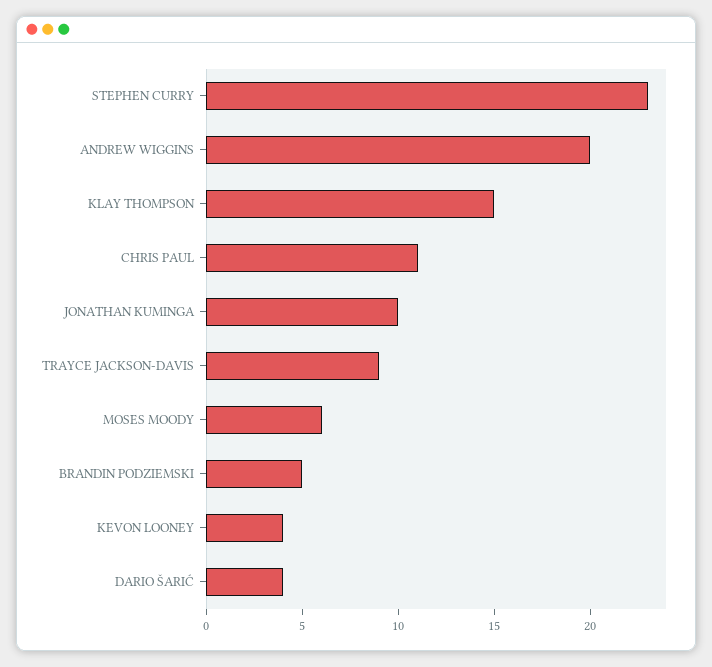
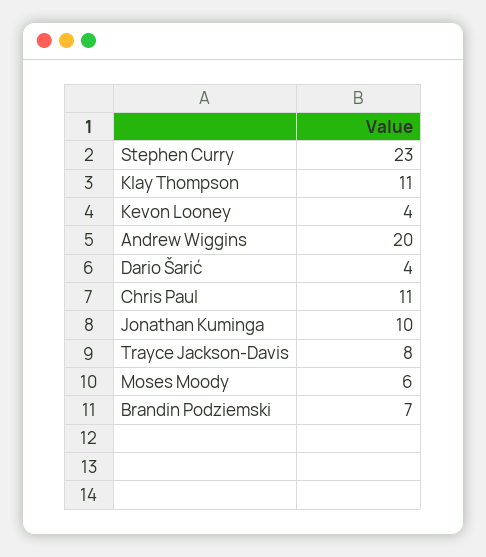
KLAY THOMPSON: 15 -> 11
TRAYCE JACKSON-DAVIS: 9 -> 8
BRANDIN PODZIEMSKI: 5 -> 7

